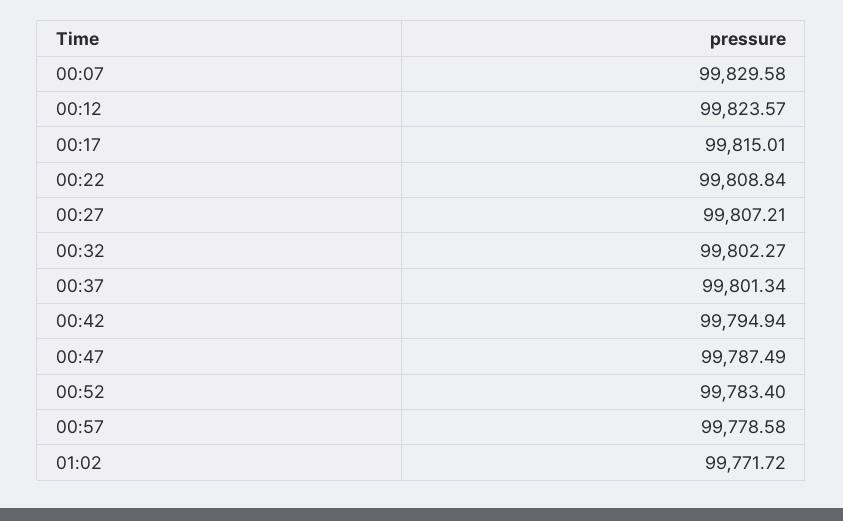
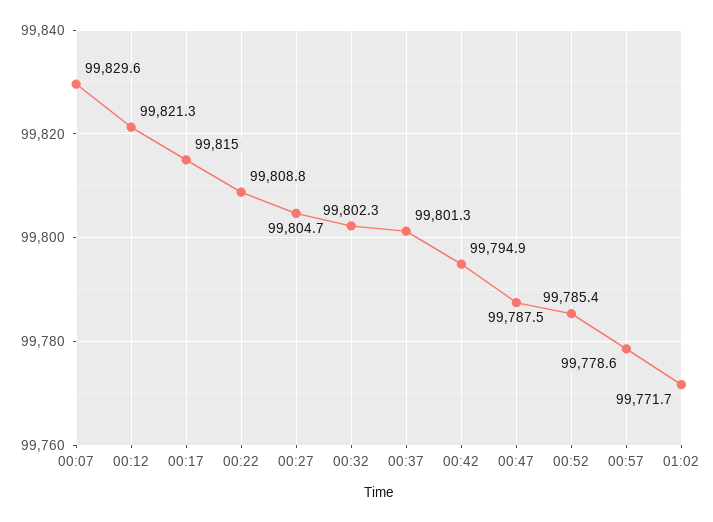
00:12: 99823.57 -> 99821.3
00:27: 99807.21 -> 99804.7
00:52: 99783.4 -> 99785.4

